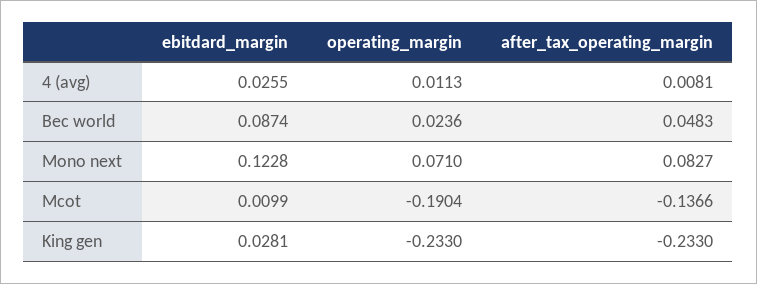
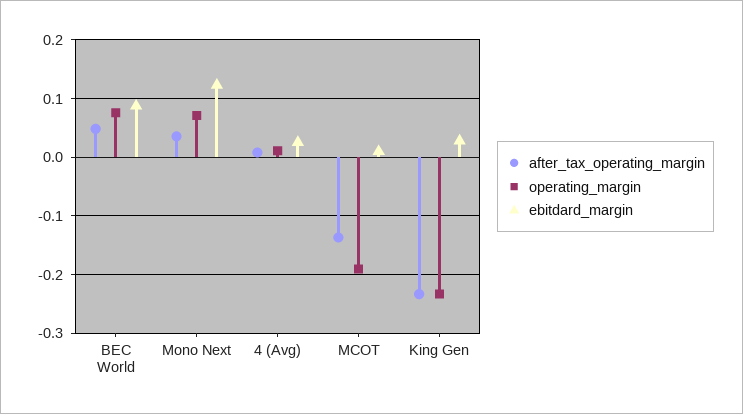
operating_margin, Bec world: 0.0236 -> 0.08
after_tax_operating_margin, Mono next: 0.0827 -> 0.04

